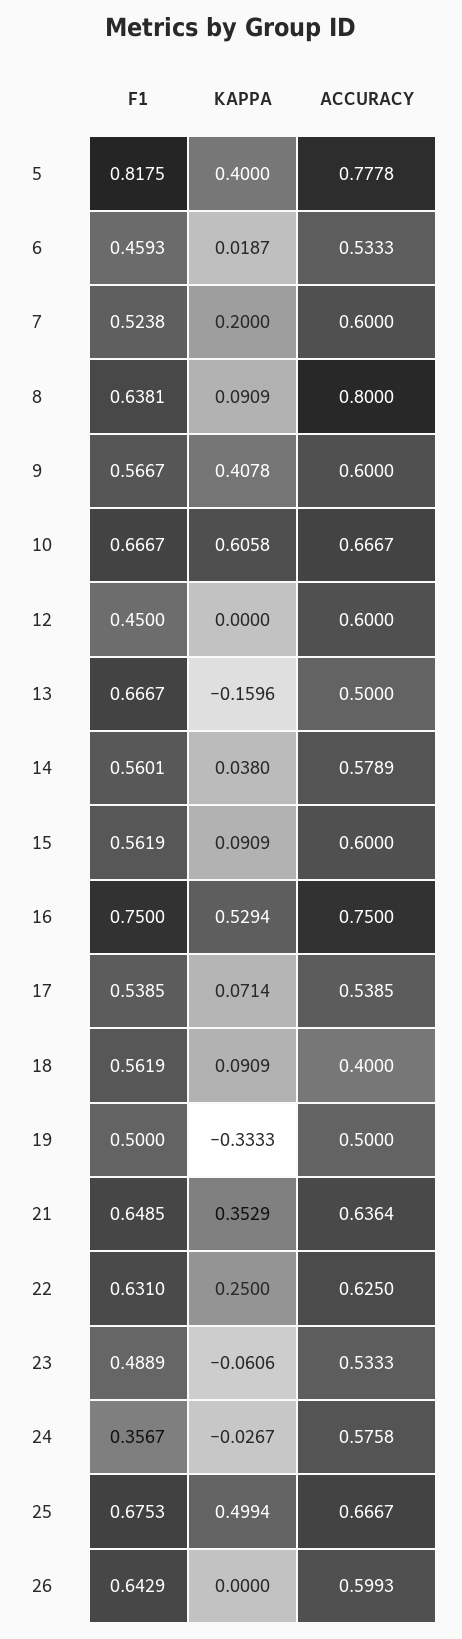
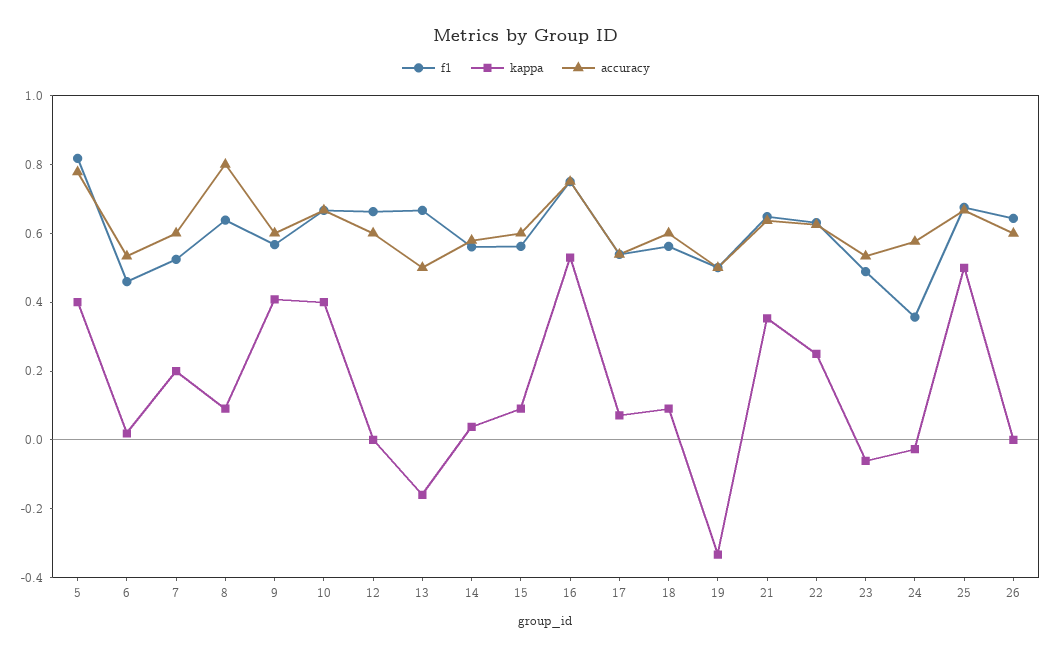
KAPPA, 10: 0.6058 -> 0.4
F1, 12: 0.45 -> 0.65
ACCURACY, 18: 0.4 -> 0.6

